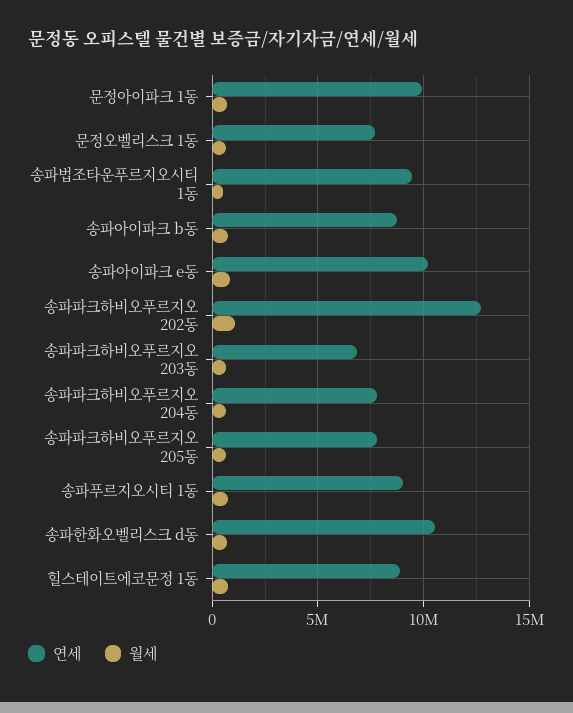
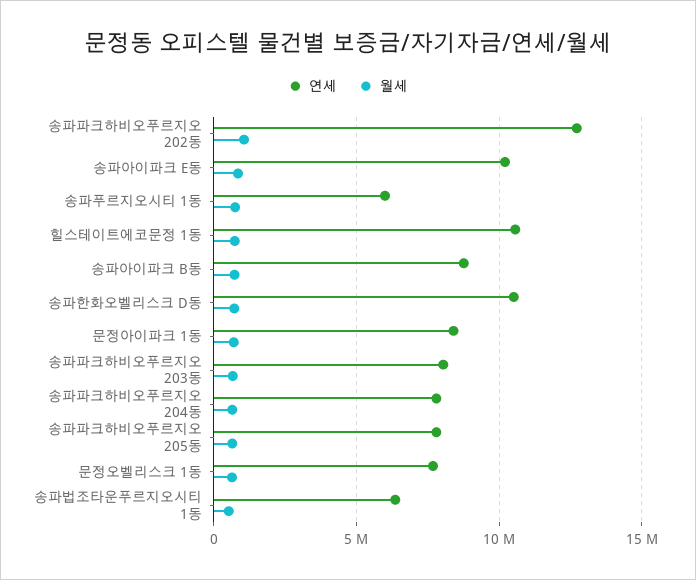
연세, 문정아이파크 1동: 10000000 -> 8500000
연세, 송파법조타운푸르지오시티 1동: 9500000 -> 6500000
연세, 송파파크하비오푸르지오 203동: 7000000 -> 8000000
연세, 송파푸르지오시티 1동: 9000000 -> 6000000
연세, 힐스테이트에코문정 1동: 9000000 -> 10500000

